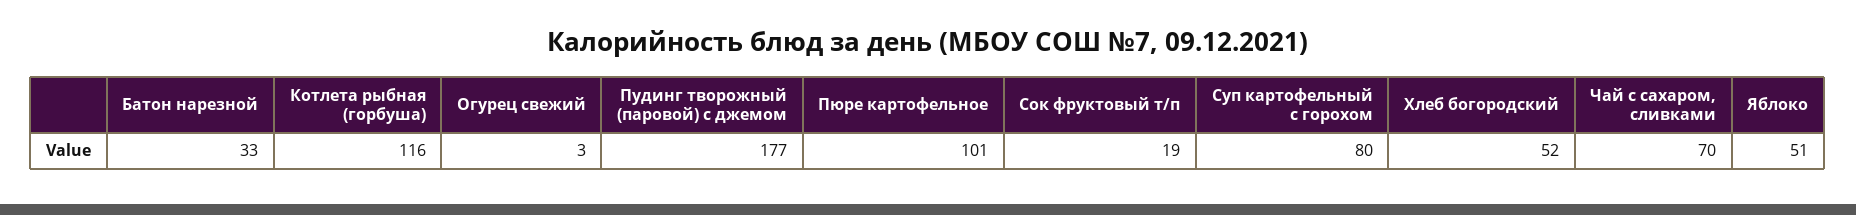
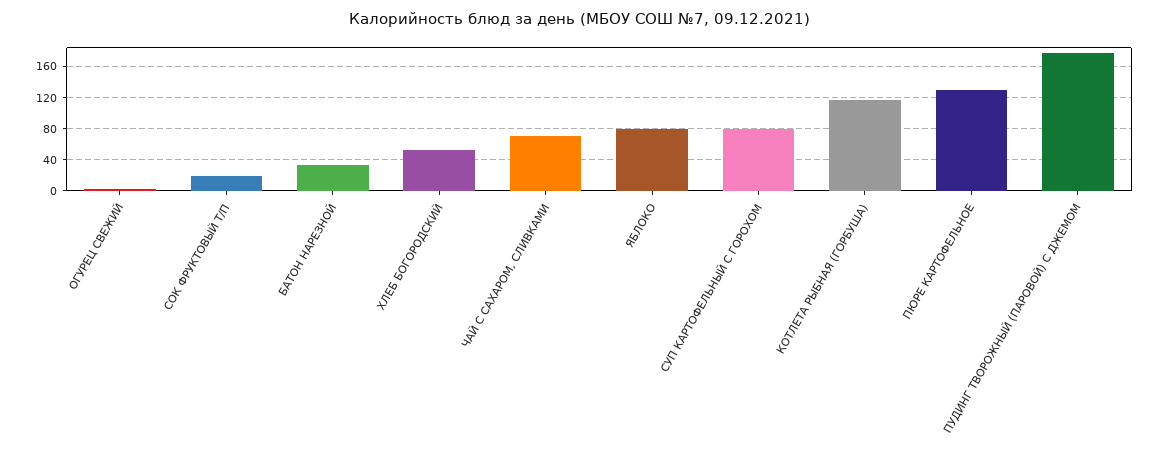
Пюре картофельное: 101 -> 130
Яблоко: 51 -> 80

